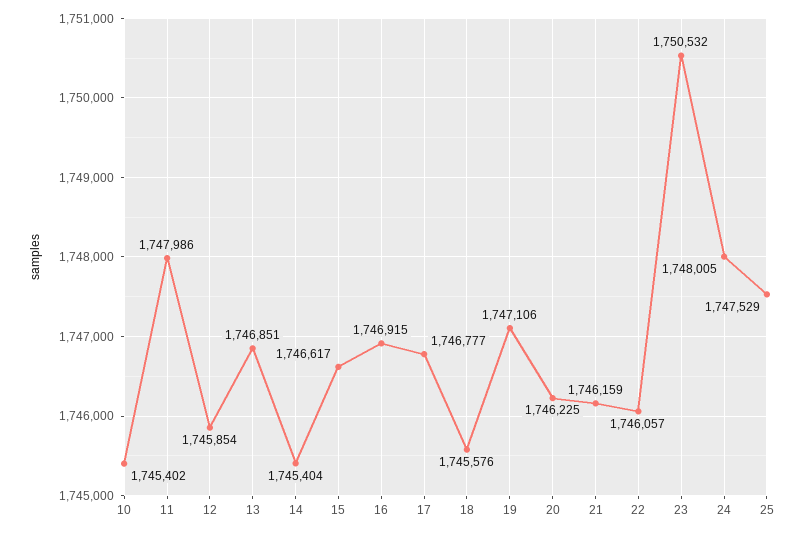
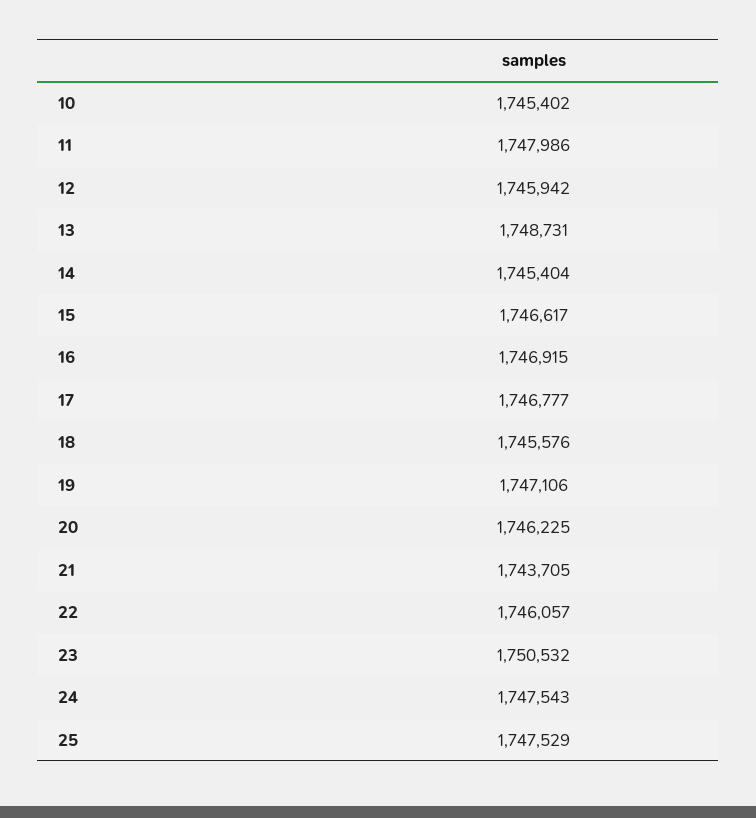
12: 1745854 -> 1745942
13: 1746851 -> 1748731
21: 1746159 -> 1743705
24: 1748005 -> 1747543

